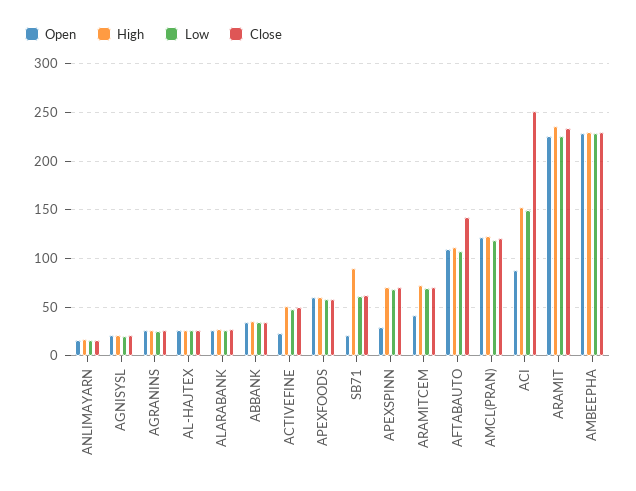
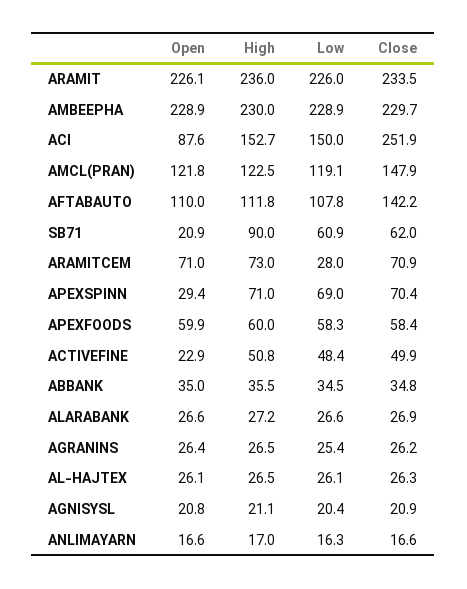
Open, ARAMITCEM: 40 -> 71
Low, ARAMITCEM: 70 -> 28
Close, AMCL(PRAN): 120 -> 147.9

